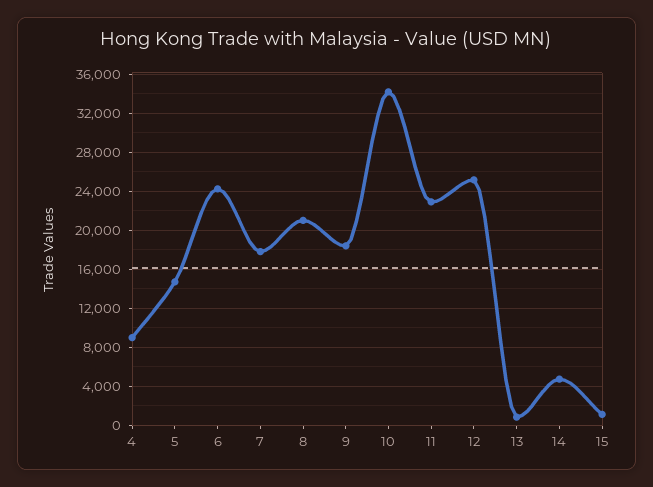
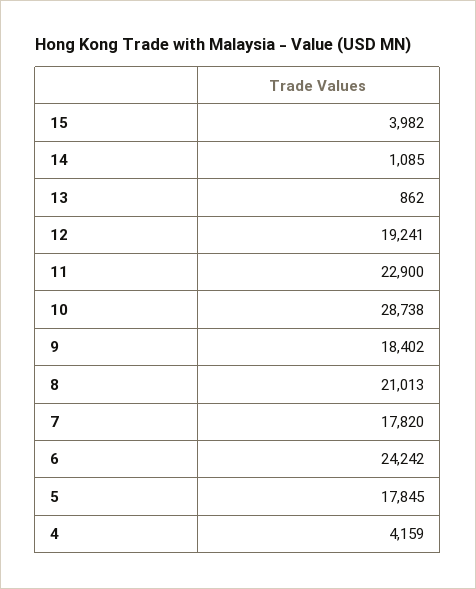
4: 9000 -> 4159
5: 15000 -> 17845
10: 34000 -> 28738
12: 25000 -> 19241
14: 5000 -> 1085
15: 1000 -> 3982

